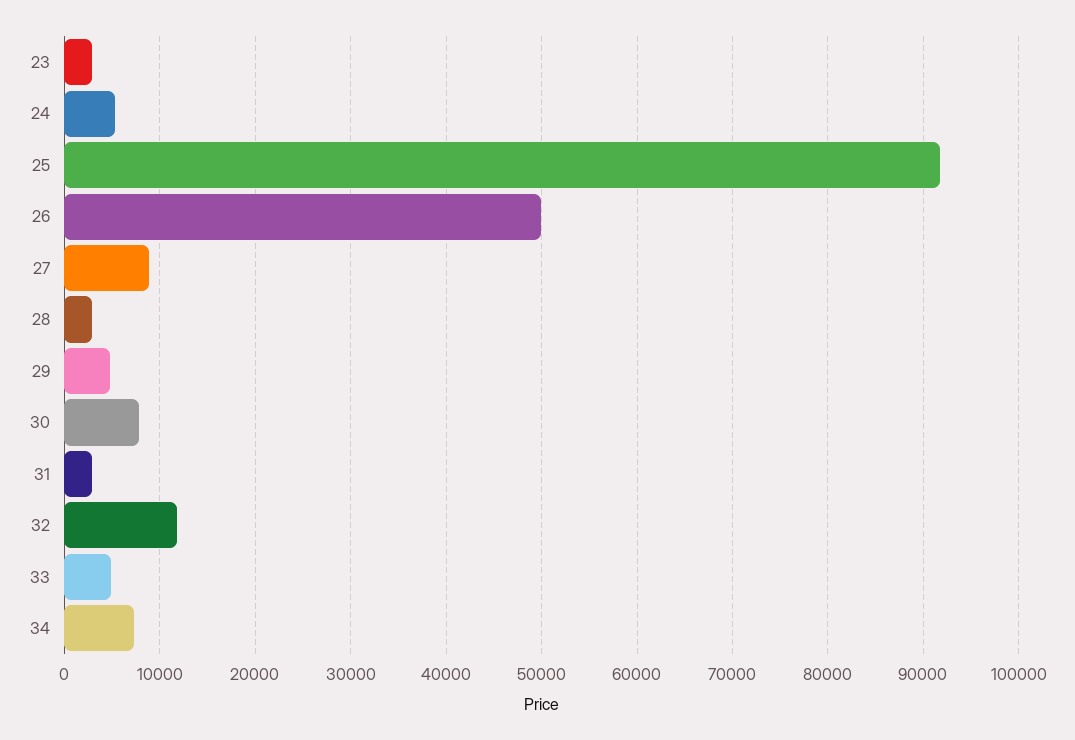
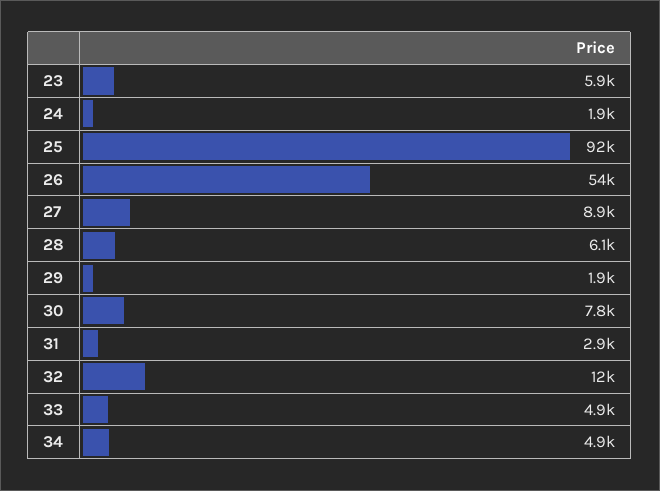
23: 3000 -> 5900
24: 5000 -> 1900
26: 50000 -> 54000
28: 3000 -> 6100
29: 5000 -> 1900
34: 7000 -> 4900

